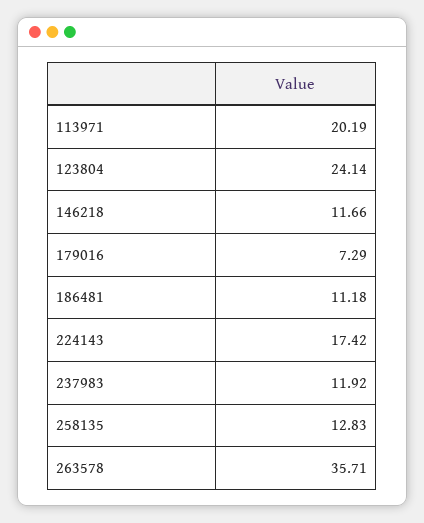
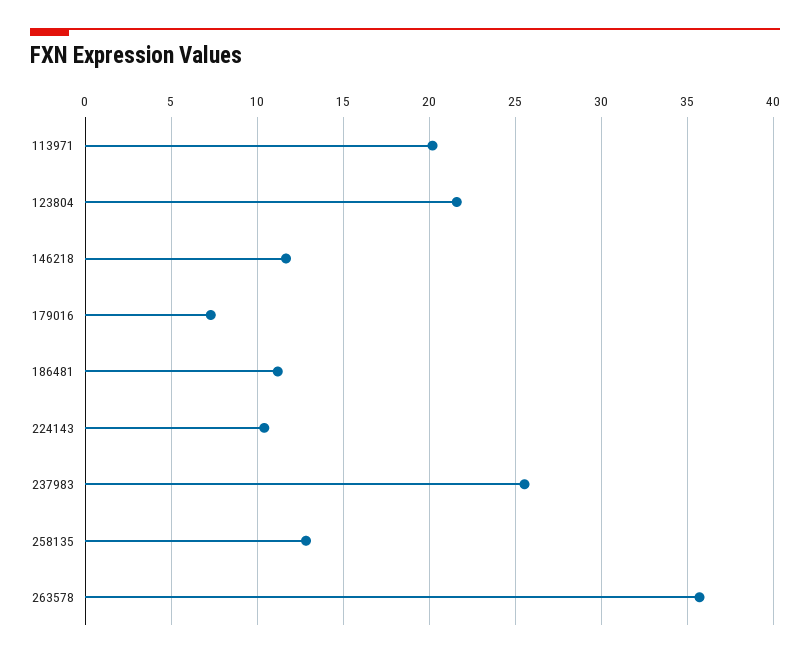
123804: 24.14 -> 21.5
224143: 17.42 -> 10.5
237983: 11.92 -> 25.5

